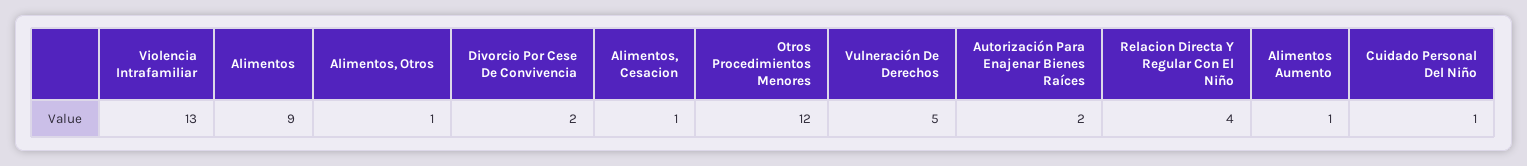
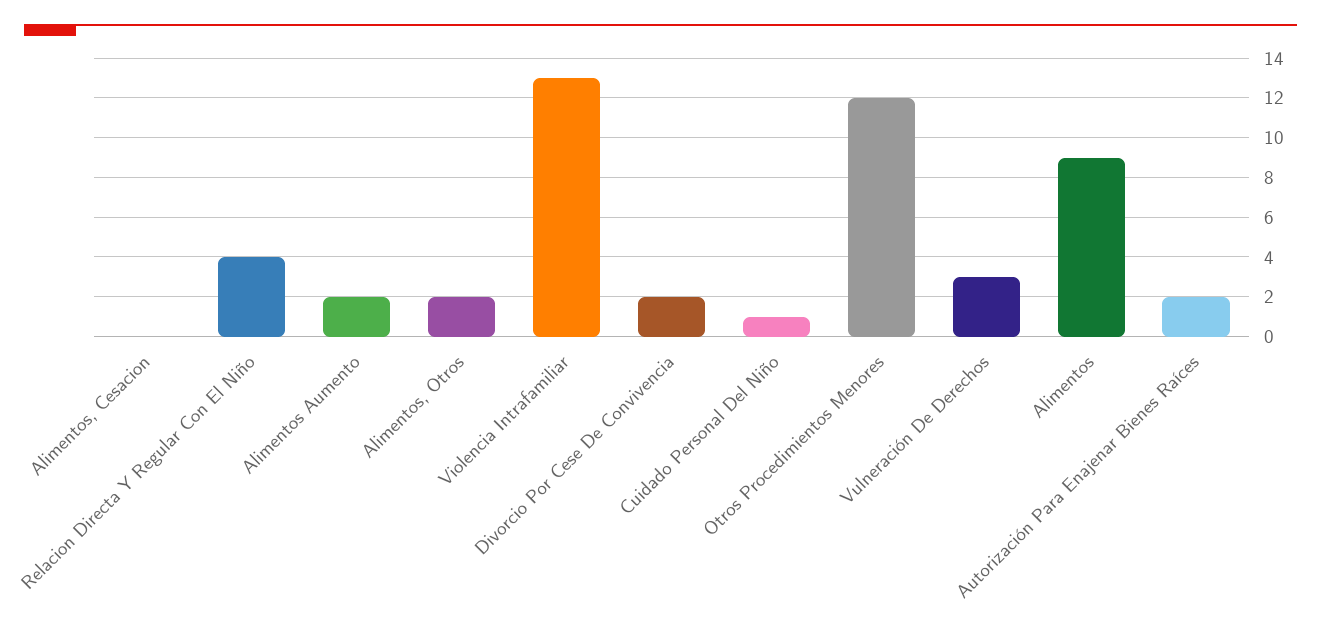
Alimentos, Otros: 1 -> 2
Alimentos, Cesacion: 1 -> 0
Vulneración De Derechos: 5 -> 3
Alimentos Aumento: 1 -> 2

